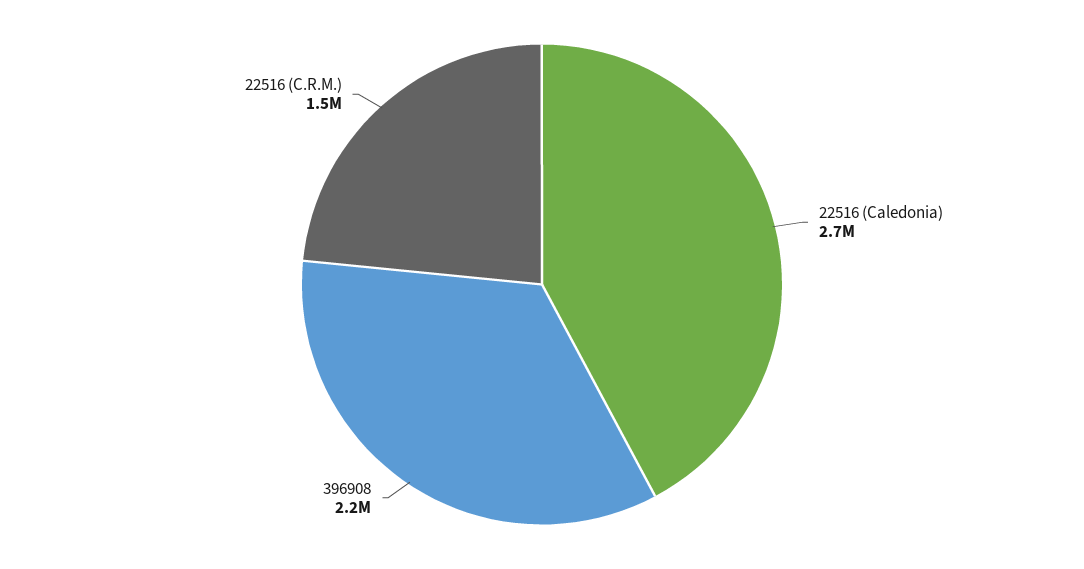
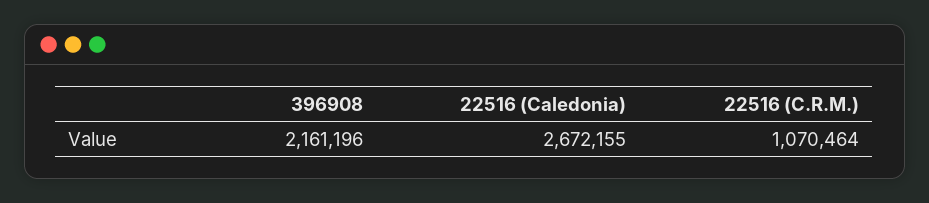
22516 (C.R.M.): 1500000 -> 1070464

